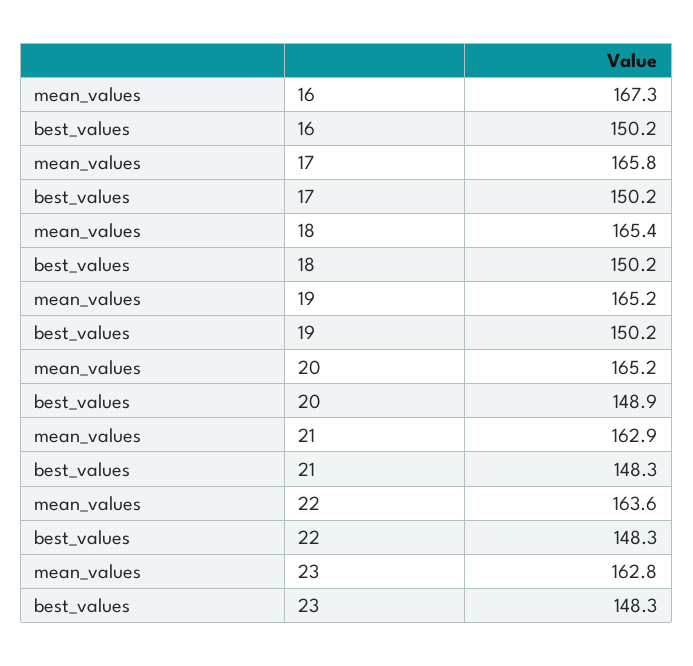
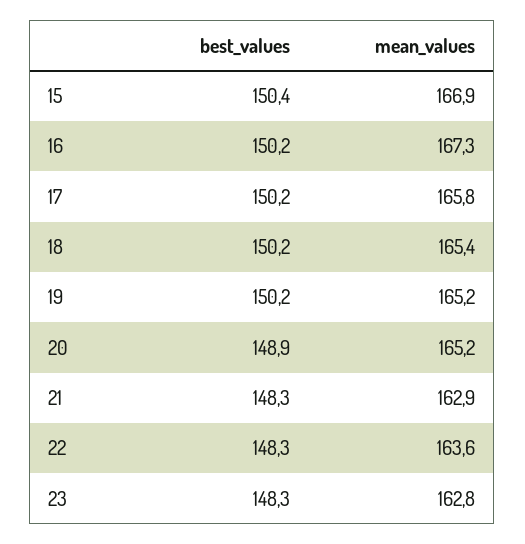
best_values, 15: none -> 150.4
mean_values, 15: none -> 166.9

